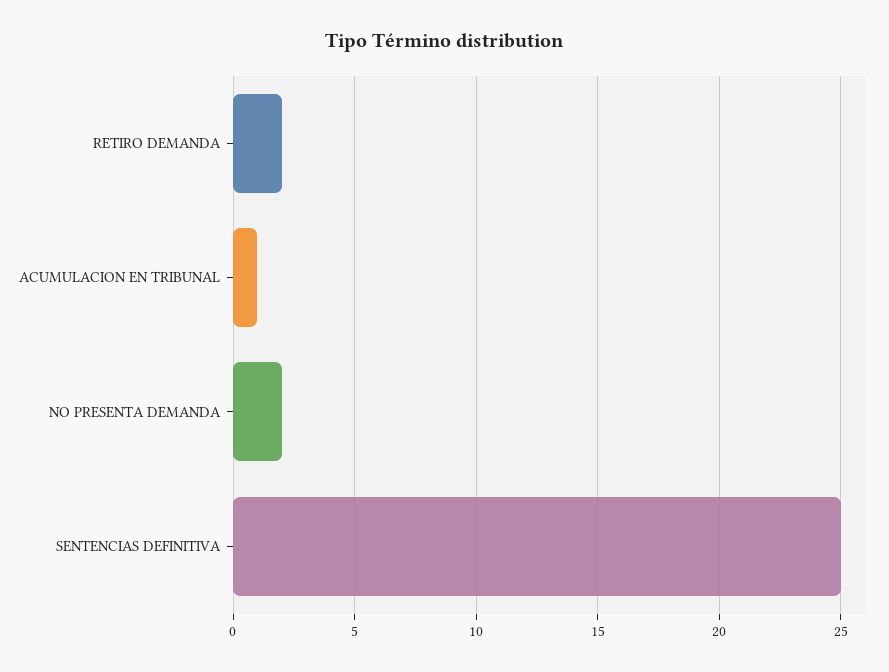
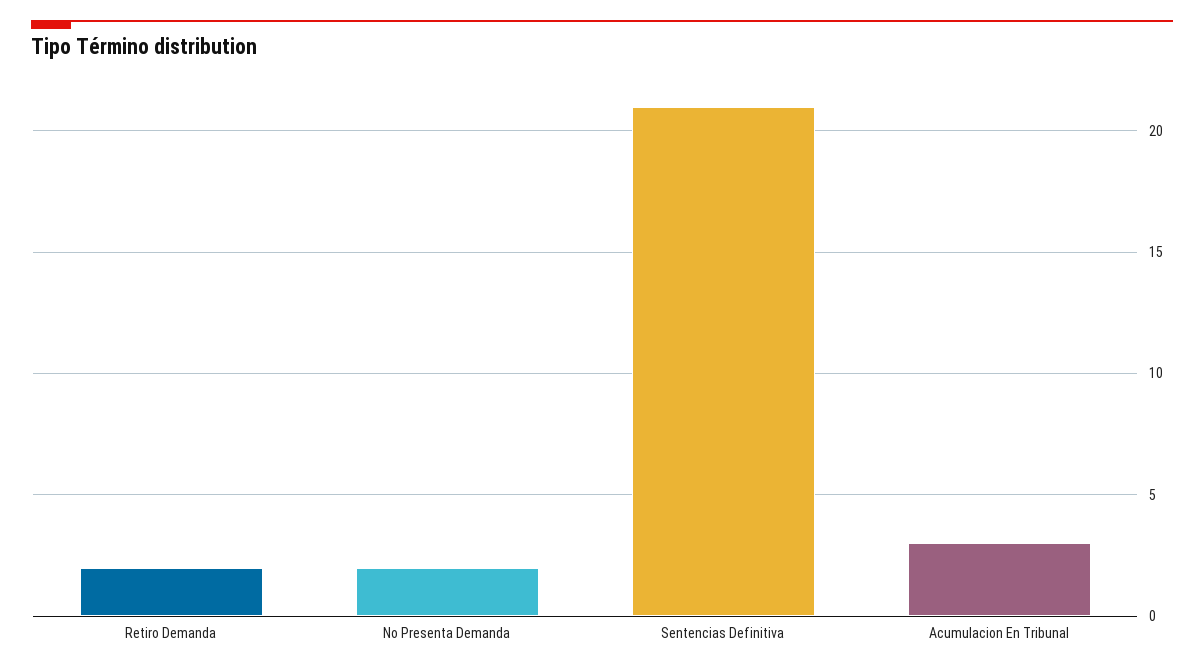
ACUMULACION EN TRIBUNAL: 1 -> 3
SENTENCIAS DEFINITIVA: 25 -> 21

